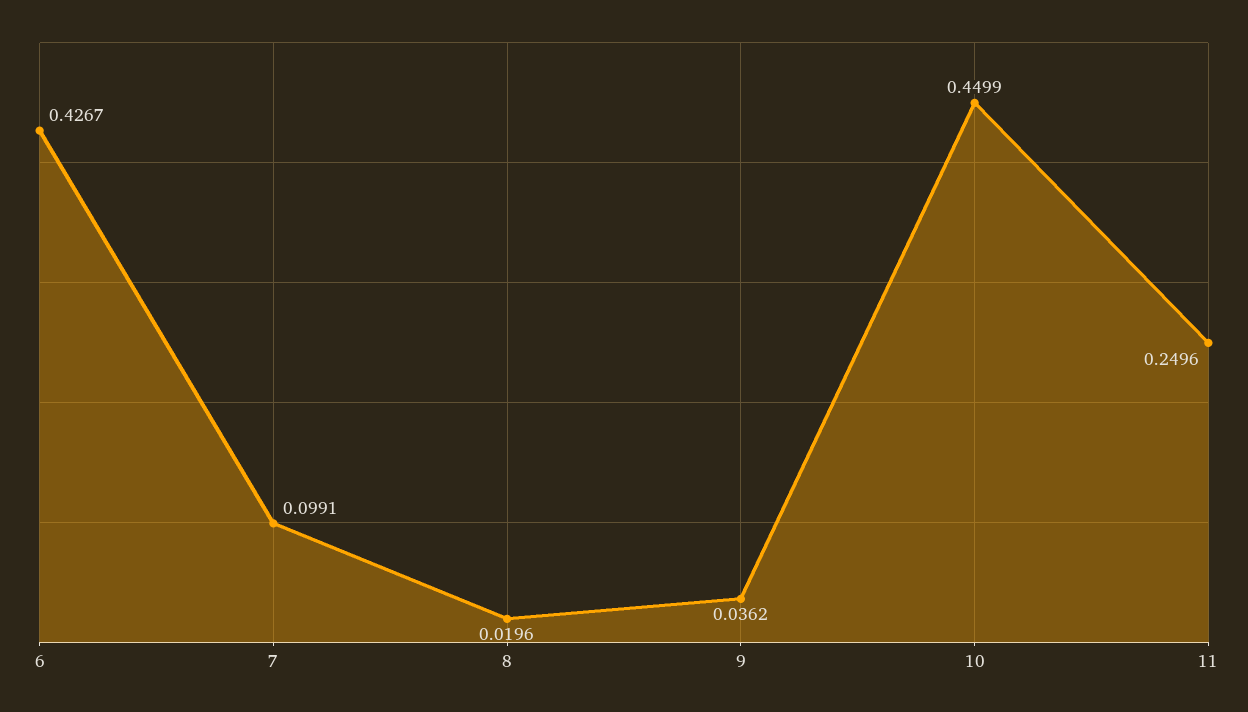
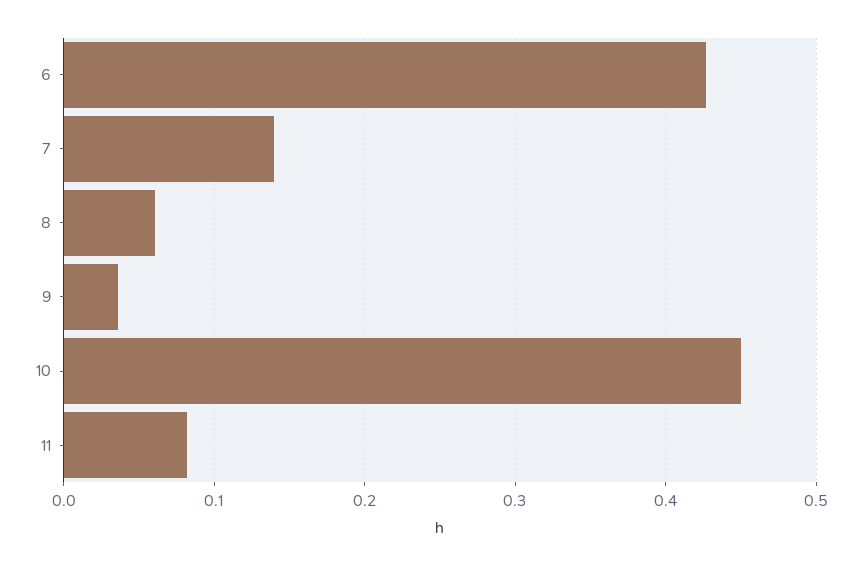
7: 0.0991 -> 0.14
8: 0.0196 -> 0.06
11: 0.2496 -> 0.08

